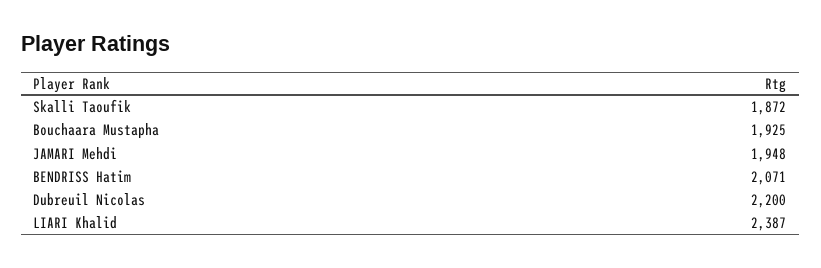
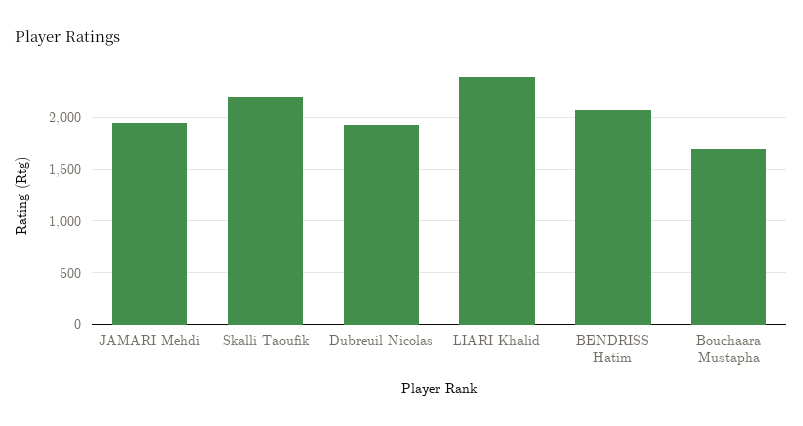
Skalli Taoufik: 1872 -> 2200
Bouchaara Mustapha: 1925 -> 1700
Dubreuil Nicolas: 2200 -> 1900

